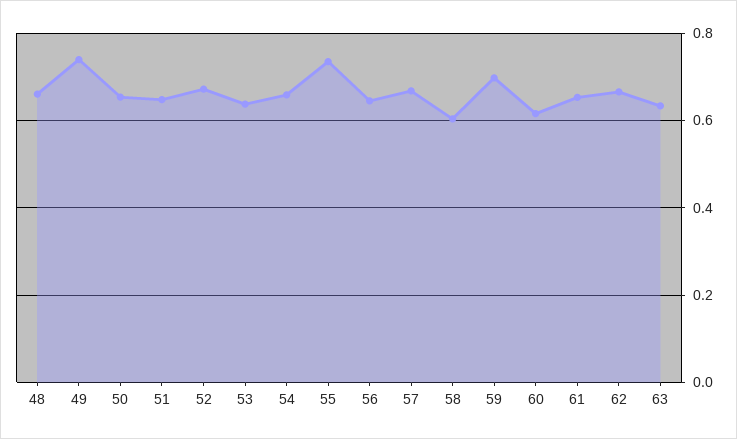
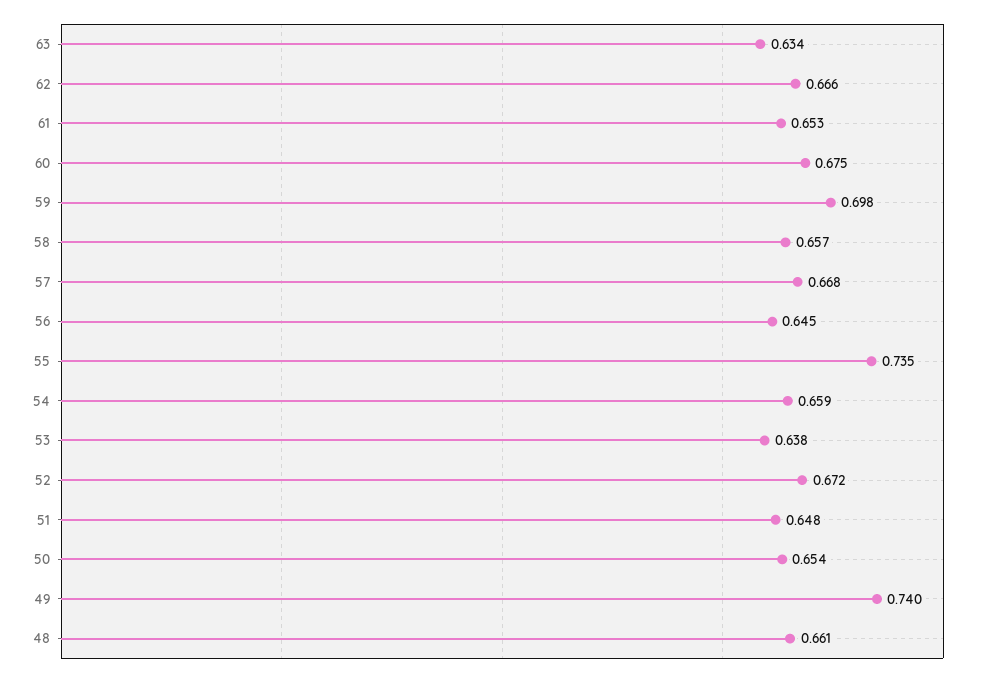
58: 0.6 -> 0.657
60: 0.62 -> 0.675

